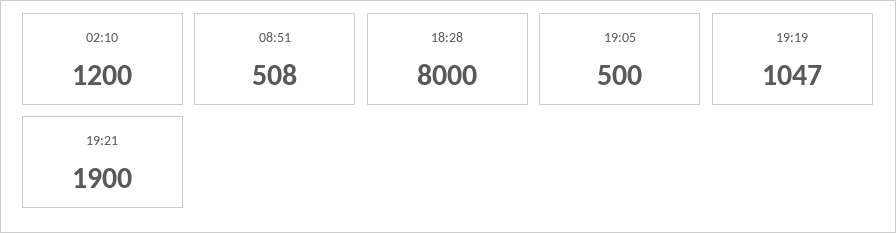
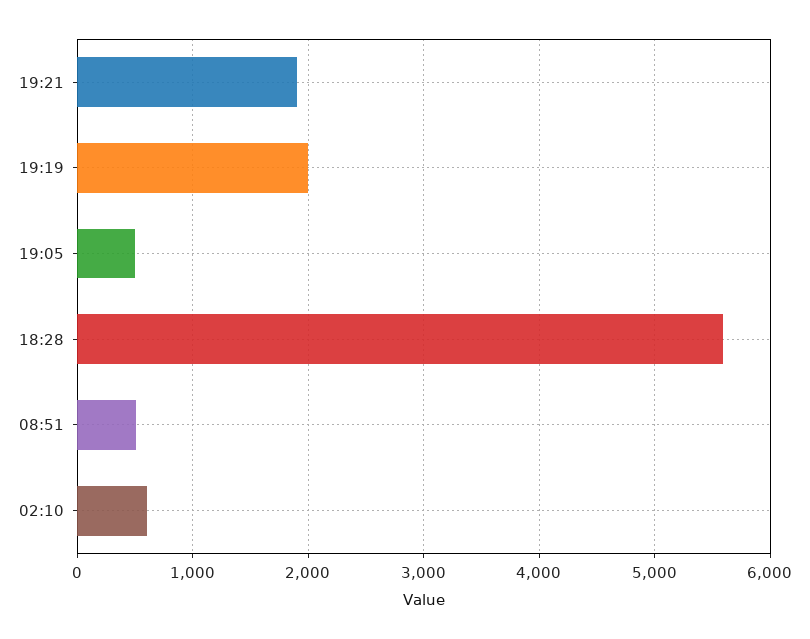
02:10: 1200 -> 600
18:28: 8000 -> 5600
19:19: 1047 -> 2000

